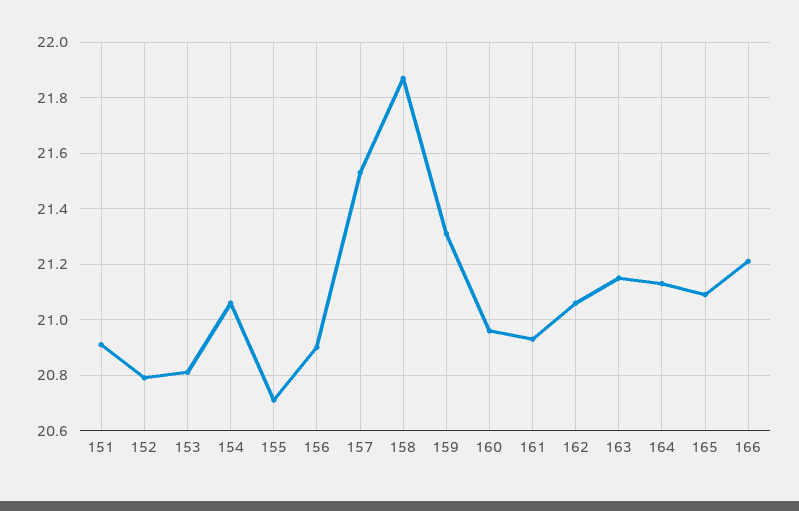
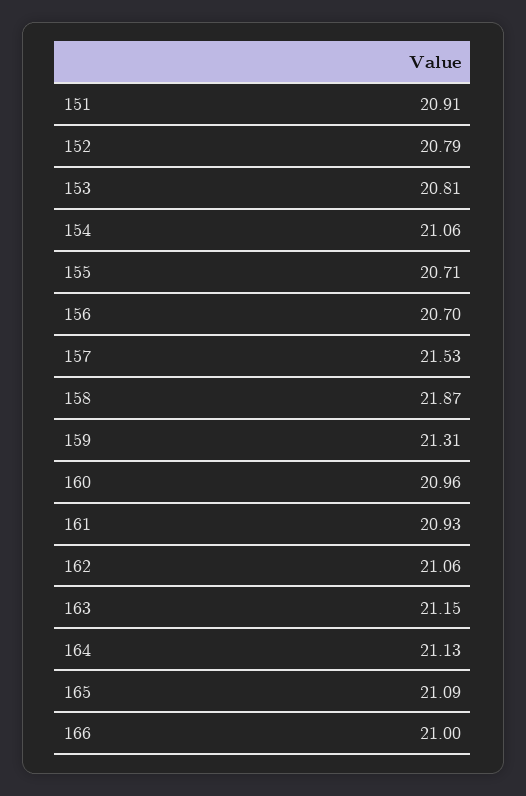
156: 20.9 -> 20.7
166: 21.2 -> 21

